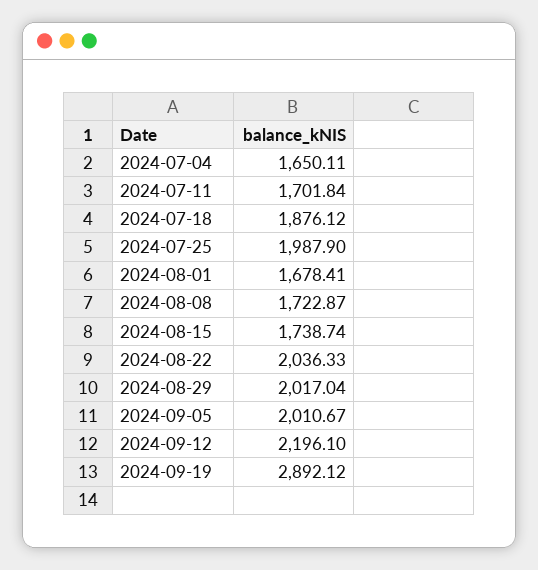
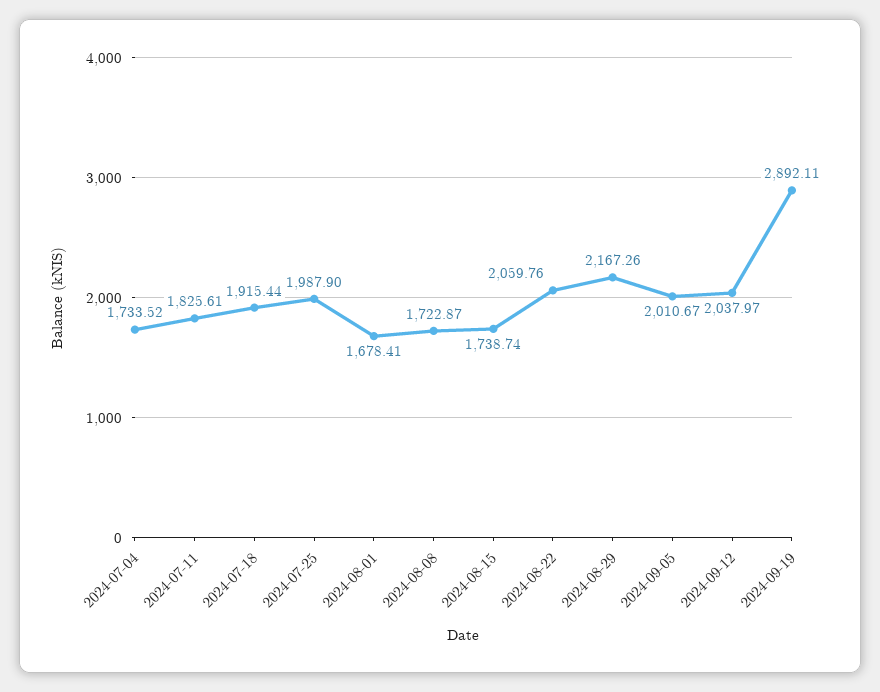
2024-07-04: 1650.11 -> 1733.52
2024-07-11: 1701.84 -> 1825.61
2024-07-18: 1876.12 -> 1915.44
2024-08-22: 2036.33 -> 2059.76
2024-08-29: 2017.04 -> 2167.26
2024-09-12: 2196.1 -> 2037.97
2024-09-19: 2892.12 -> 2892.11

